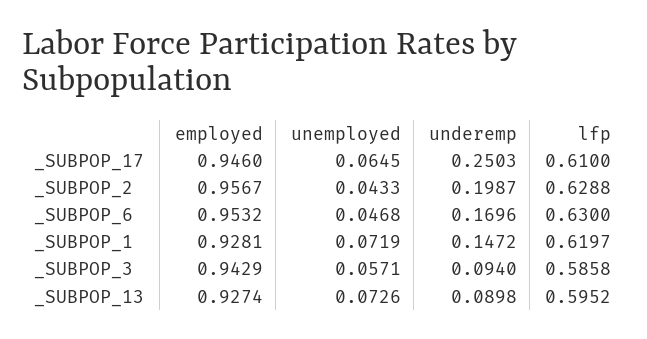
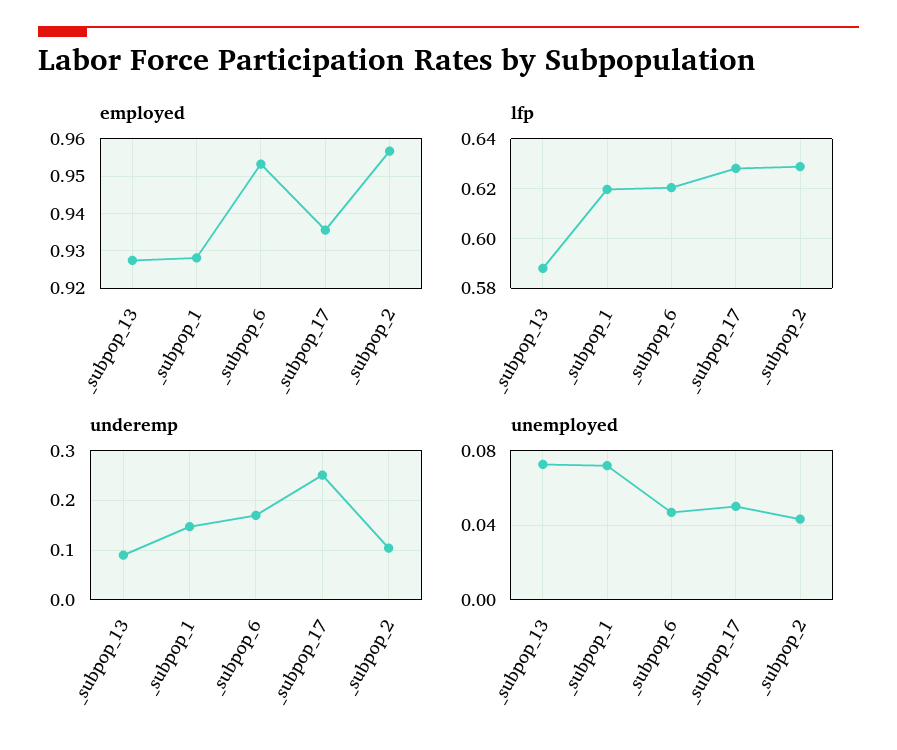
employed, _SUBPOP_17: 0.946 -> 0.936
unemployed, _SUBPOP_17: 0.0645 -> 0.05
lfp, _SUBPOP_17: 0.61 -> 0.6275
underemp, _SUBPOP_2: 0.1987 -> 0.1
lfp, _SUBPOP_6: 0.63 -> 0.62
employed, _SUBPOP_3: 0.9429 -> none
unemployed, _SUBPOP_3: 0.0571 -> none
underemp, _SUBPOP_3: 0.094 -> none
lfp, _SUBPOP_3: 0.5858 -> none
lfp, _SUBPOP_13: 0.5952 -> 0.5875

